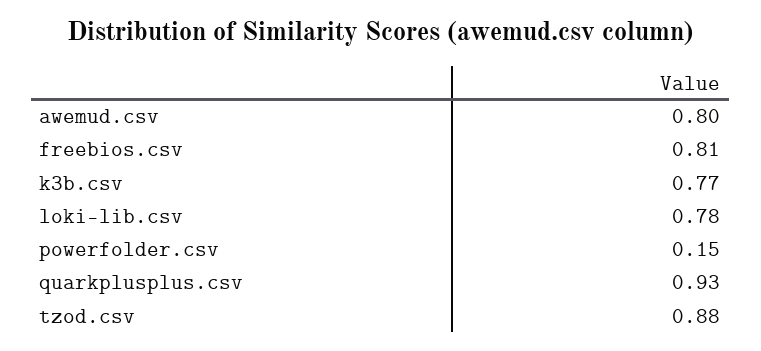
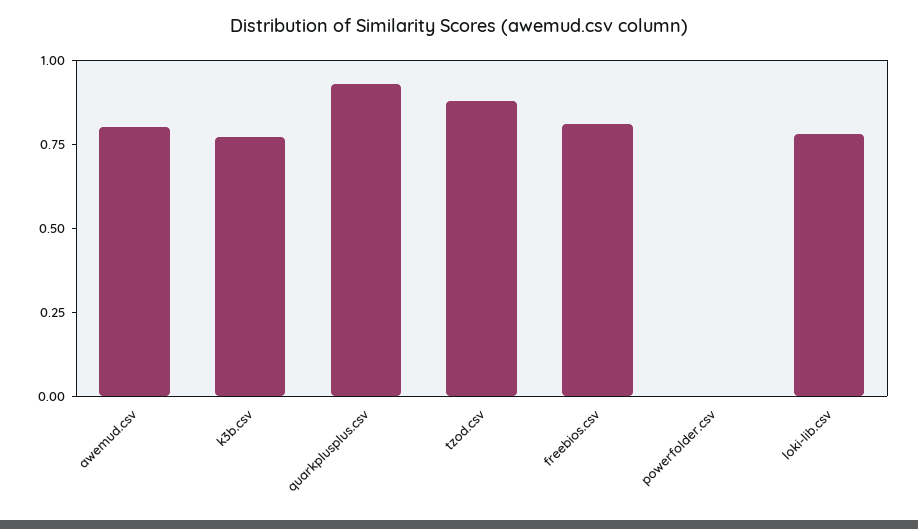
powerfolder.csv: 0.15 -> 0

